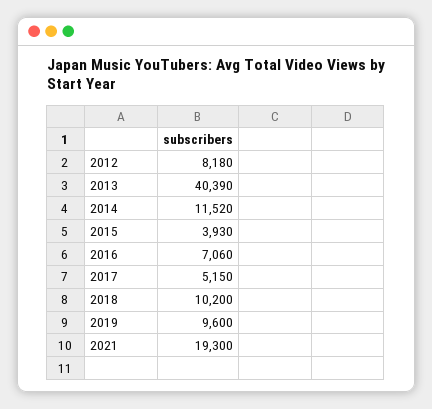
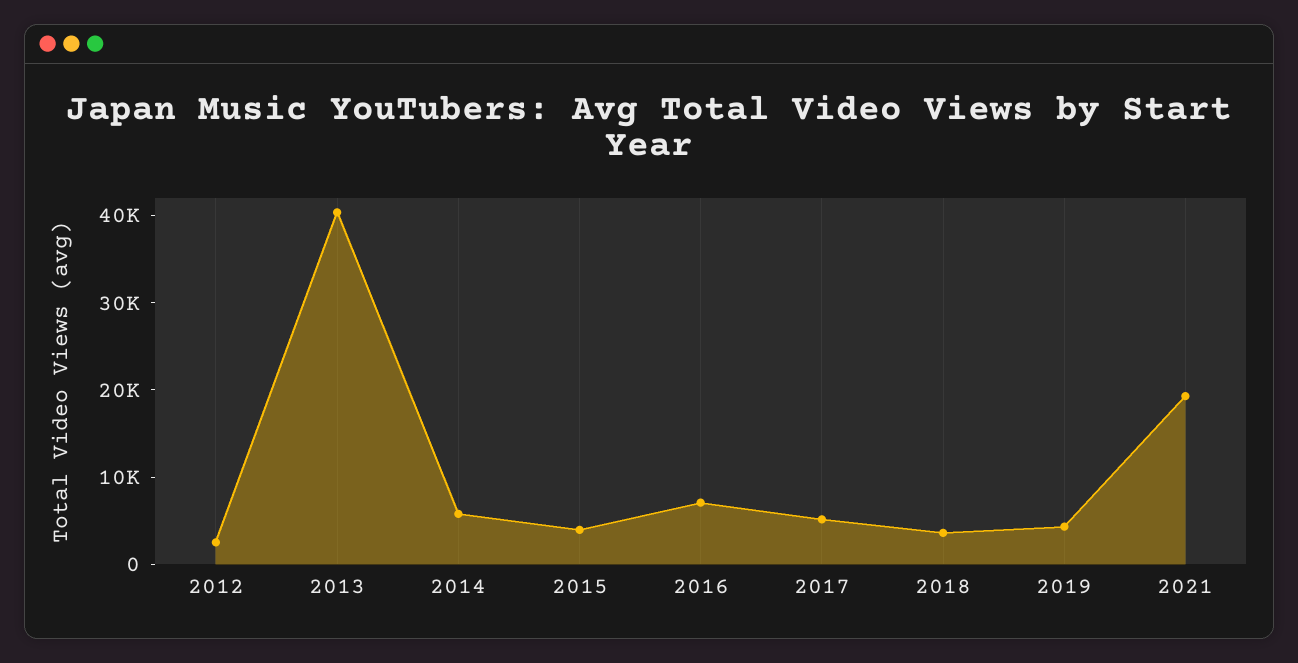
2012: 8180 -> 2000
2014: 11520 -> 6000
2018: 10200 -> 4000
2019: 9600 -> 4000

